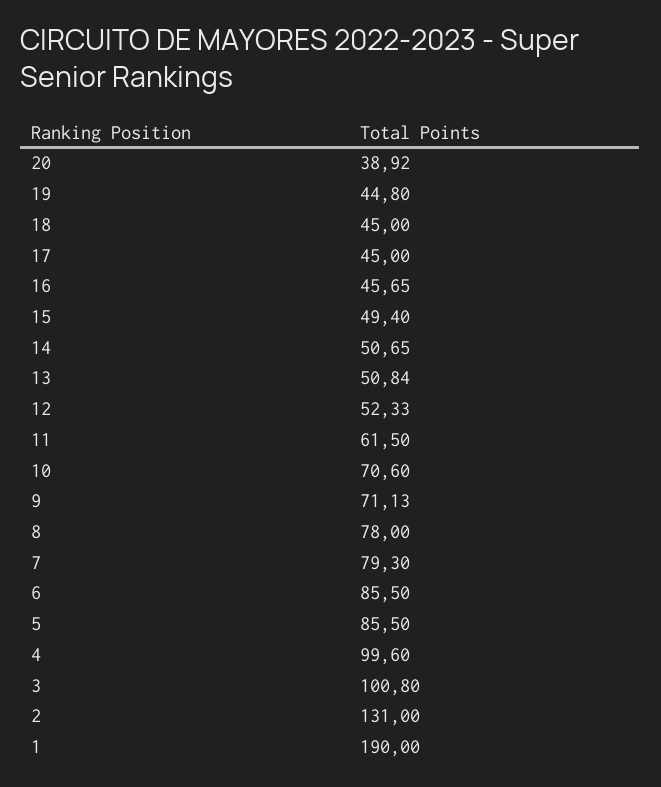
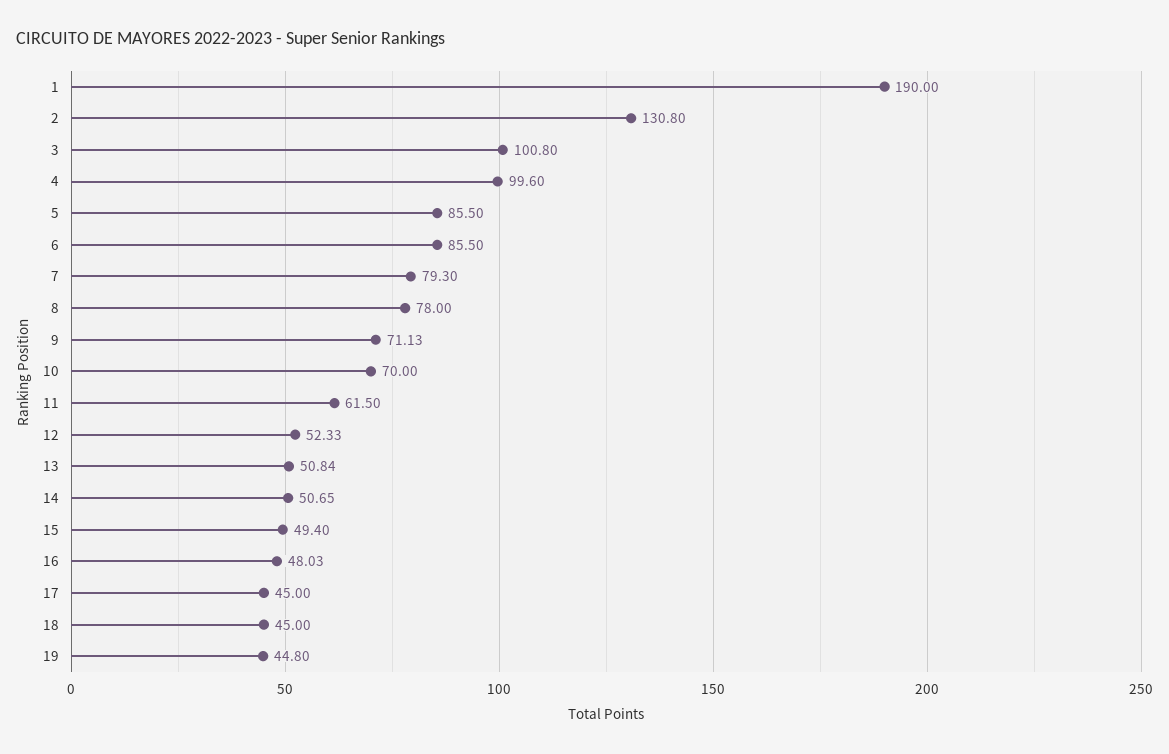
20: 38.92 -> none
16: 45.65 -> 48.03
10: 70.6 -> 70
2: 131 -> 130.8

